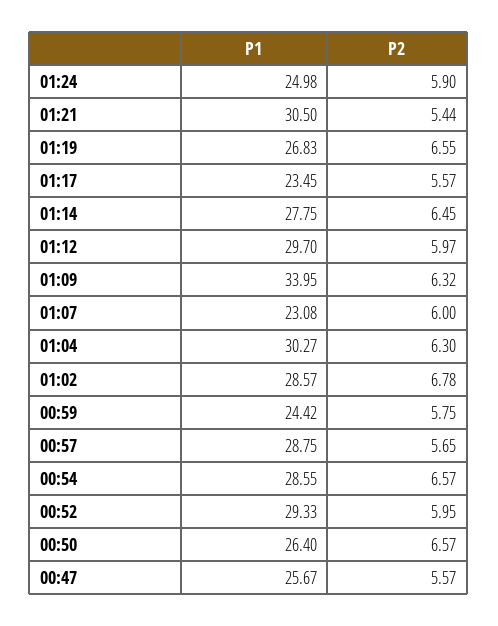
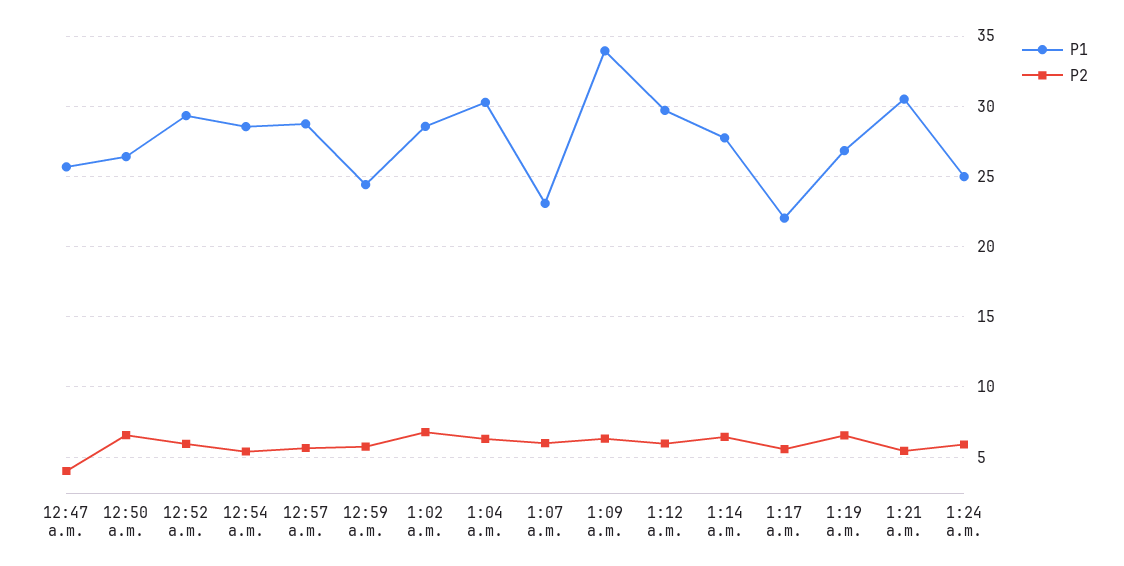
P1, 01:17: 23.45 -> 22
P2, 00:54: 6.57 -> 5.5
P2, 00:47: 5.57 -> 4

